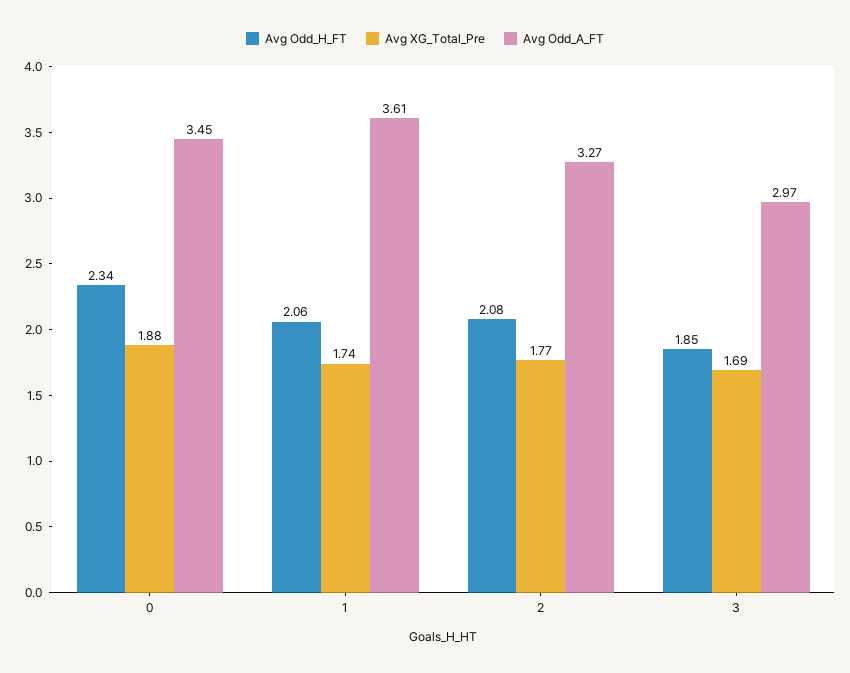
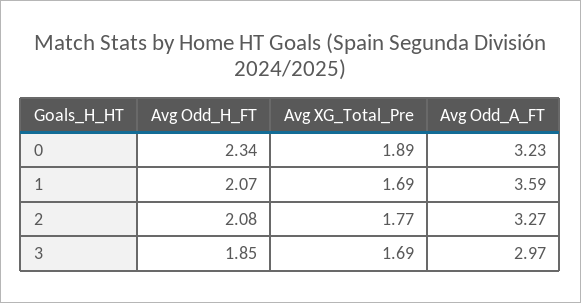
Avg XG_Total_Pre, 0: 1.88 -> 1.89
Avg Odd_A_FT, 0: 3.45 -> 3.23
Avg Odd_H_FT, 1: 2.06 -> 2.07
Avg XG_Total_Pre, 1: 1.74 -> 1.69
Avg Odd_A_FT, 1: 3.61 -> 3.59

